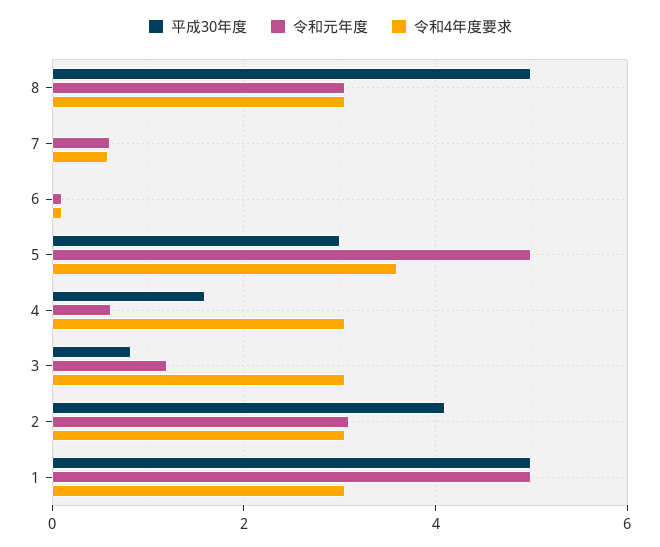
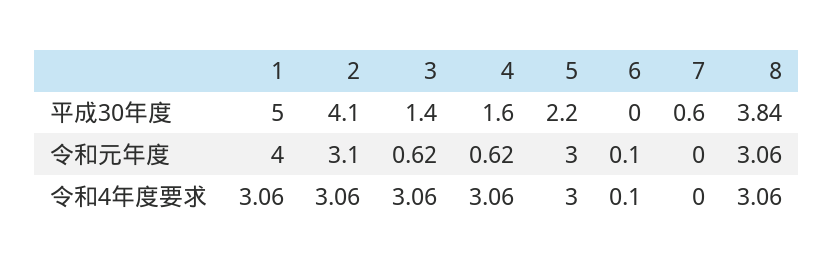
平成30年度, 8: 5 -> 3.84
平成30年度, 7: 0 -> 0.6
令和元年度, 7: 0.6 -> 0
令和4年度要求, 7: 0.6 -> 0
平成30年度, 5: 3 -> 2.2
令和元年度, 5: 5 -> 3
令和4年度要求, 5: 3.6 -> 3
平成30年度, 3: 0.8 -> 1.4
令和元年度, 3: 1.2 -> 0.62
令和元年度, 1: 5 -> 4

